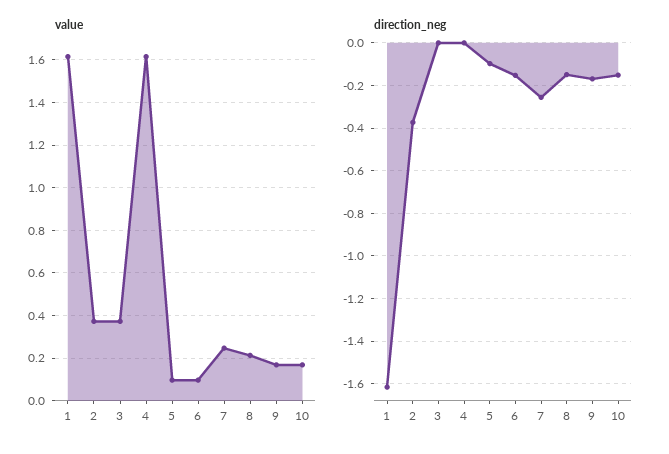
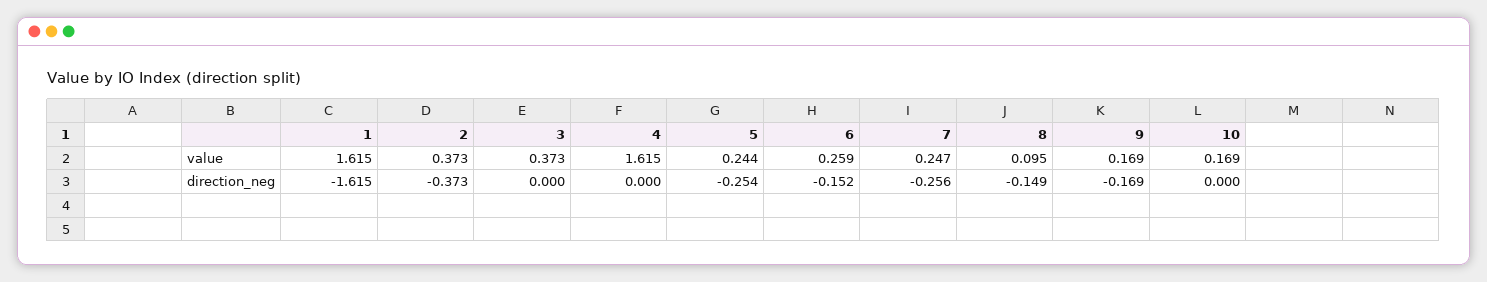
value, 5: 0.1 -> 0.244
value, 6: 0.1 -> 0.259
value, 8: 0.2 -> 0.095
direction_neg, 5: -0.1 -> -0.254
direction_neg, 10: -0.15 -> 0

